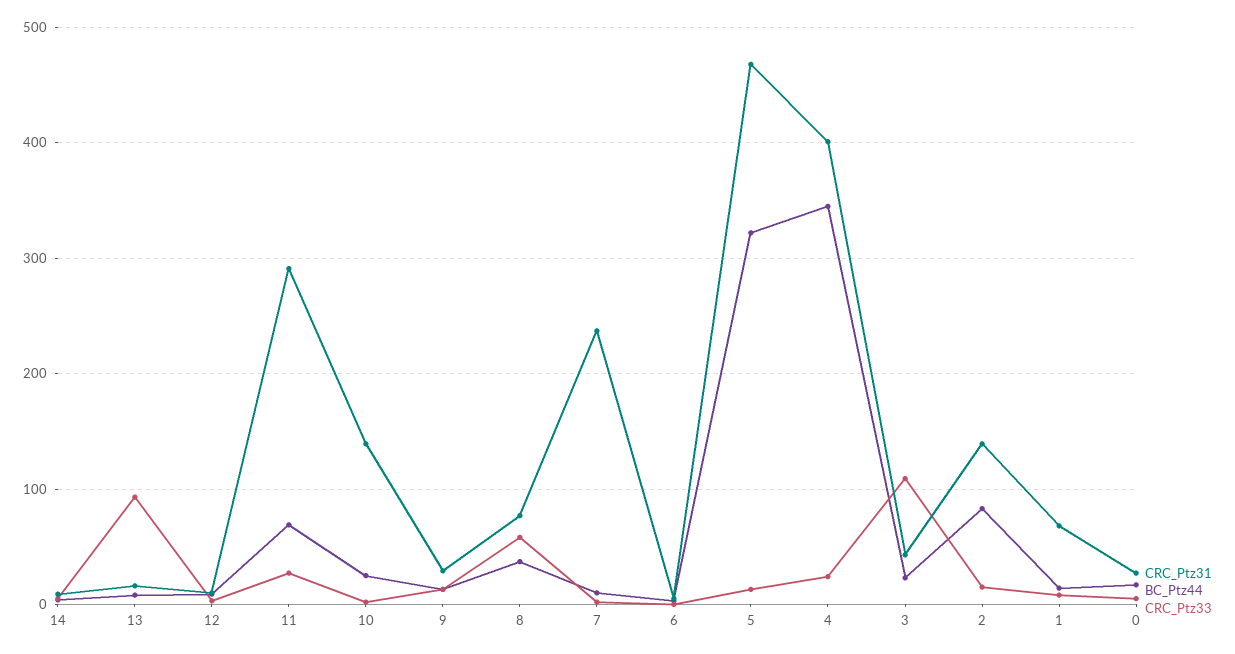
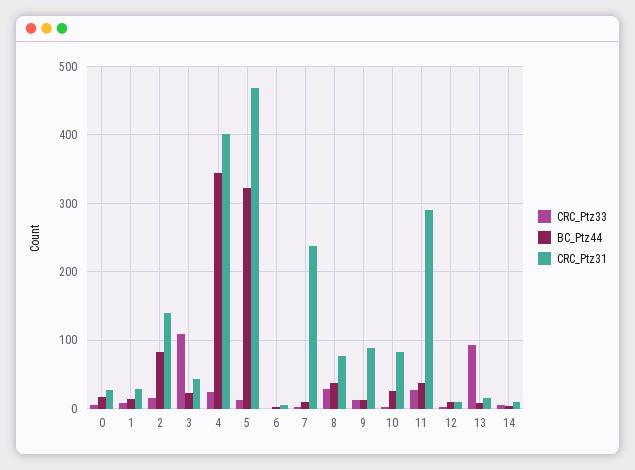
BC_Ptz44, 11: 70 -> 40
CRC_Ptz31, 10: 140 -> 80
CRC_Ptz31, 9: 30 -> 90
CRC_Ptz33, 8: 60 -> 30
CRC_Ptz31, 1: 70 -> 30

